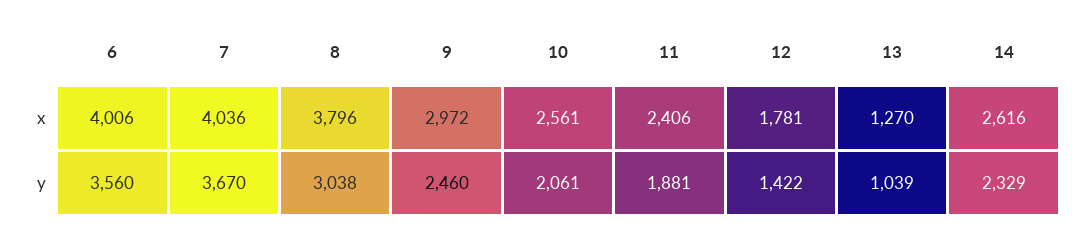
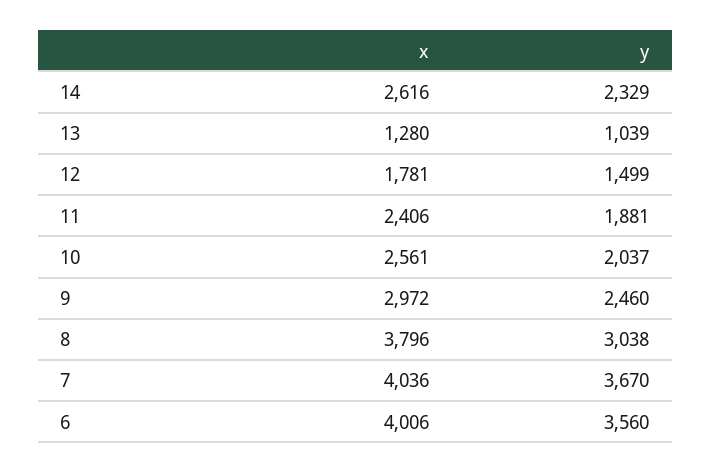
13, x: 1270 -> 1280
10, y: 2061 -> 2037
12, y: 1422 -> 1499

